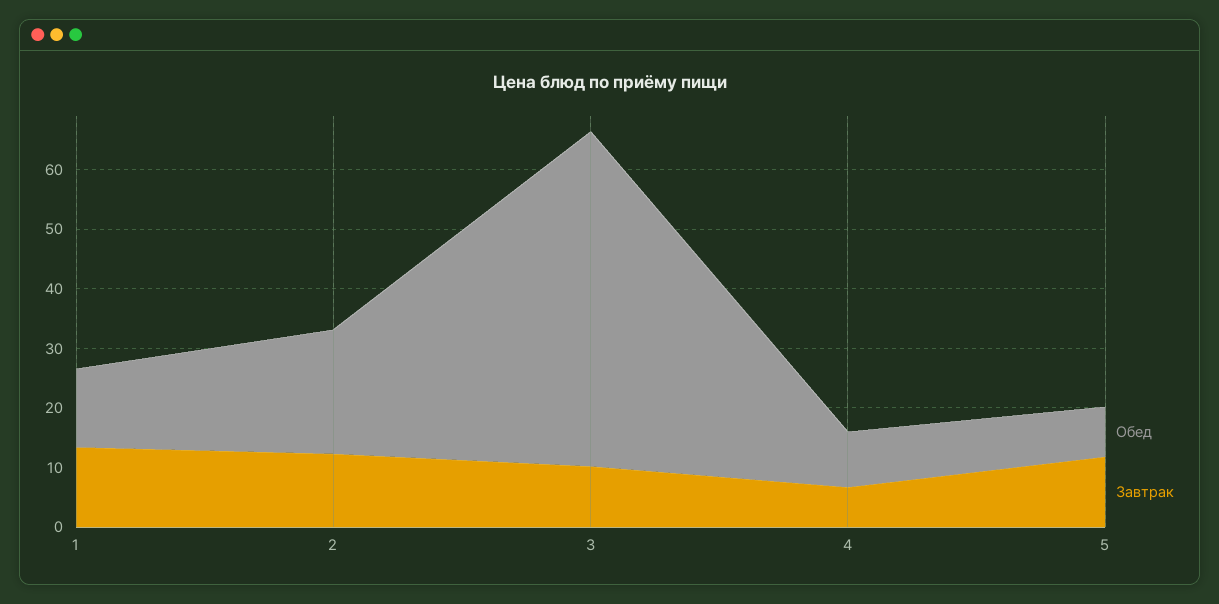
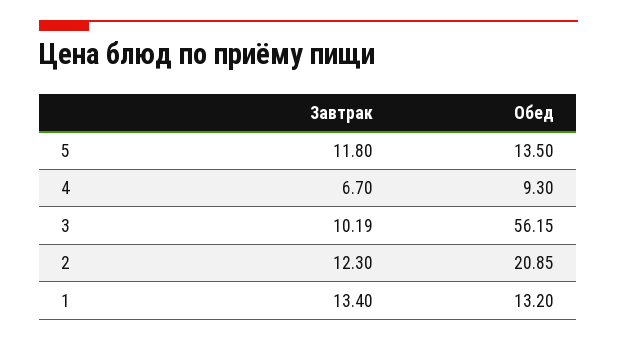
Обед, 5: 8 -> 13.5

